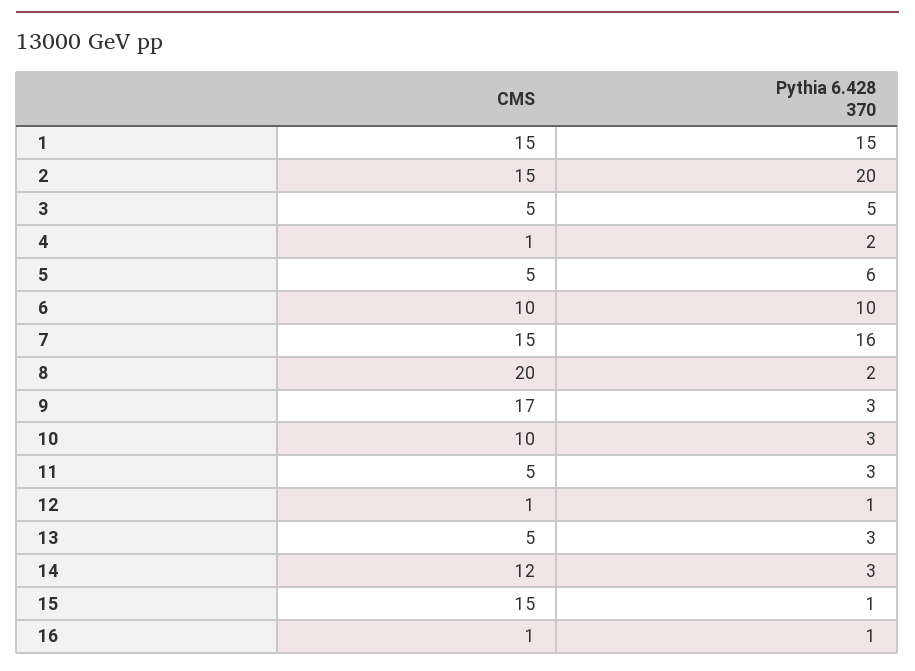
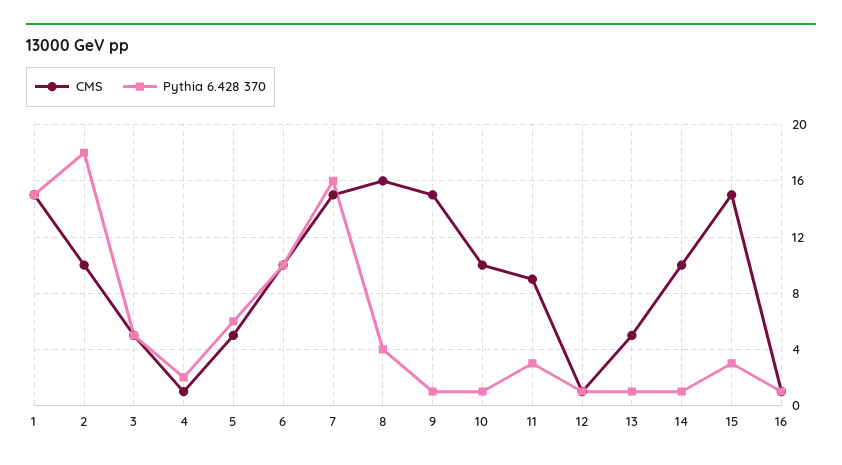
CMS, 2: 15 -> 10
Pythia 6.428 370, 2: 20 -> 18
CMS, 8: 20 -> 16
Pythia 6.428 370, 8: 2 -> 4
CMS, 9: 17 -> 15
Pythia 6.428 370, 9: 3 -> 1
Pythia 6.428 370, 10: 3 -> 1
CMS, 11: 5 -> 9
Pythia 6.428 370, 13: 3 -> 1
CMS, 14: 12 -> 10
Pythia 6.428 370, 14: 3 -> 1
Pythia 6.428 370, 15: 1 -> 3

